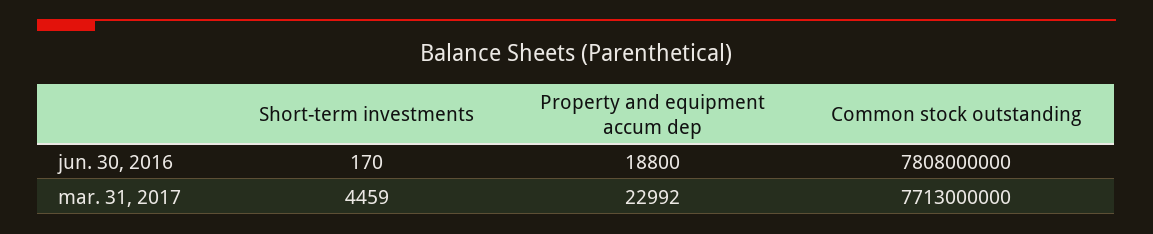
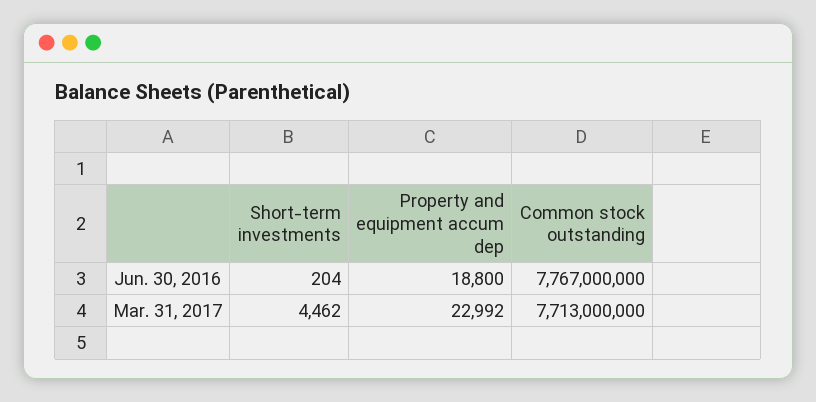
Short-term investments, jun. 30, 2016: 170 -> 204
Common stock outstanding, jun. 30, 2016: 7808000000 -> 7767000000
Short-term investments, mar. 31, 2017: 4459 -> 4462

